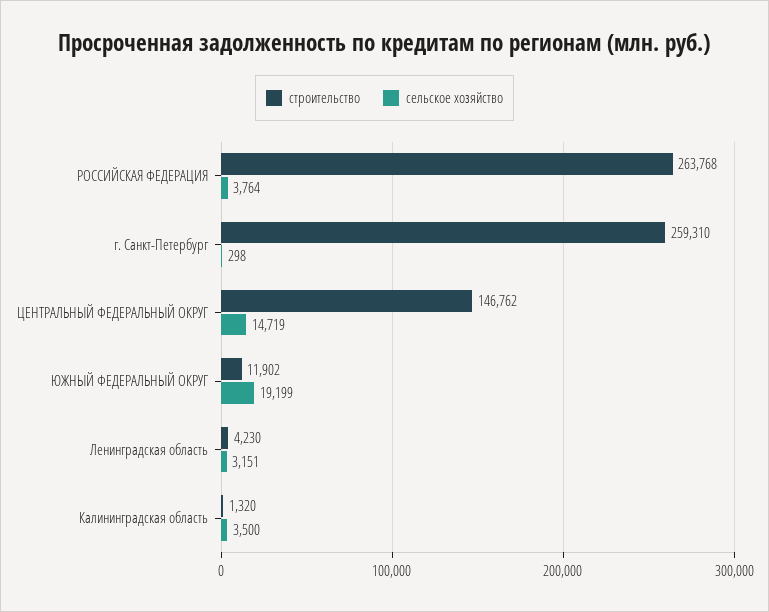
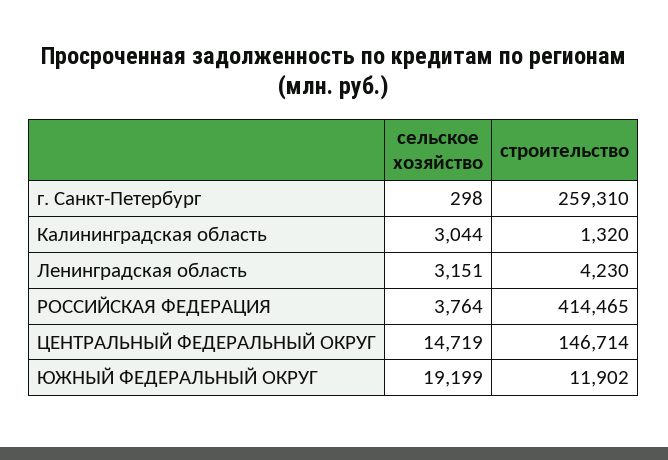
строительство, РОССИЙСКАЯ ФЕДЕРАЦИЯ: 263768 -> 414465
строительство, ЦЕНТРАЛЬНЫЙ ФЕДЕРАЛЬНЫЙ ОКРУГ: 146762 -> 146714
сельское хозяйство, Калининградская область: 3500 -> 3044

